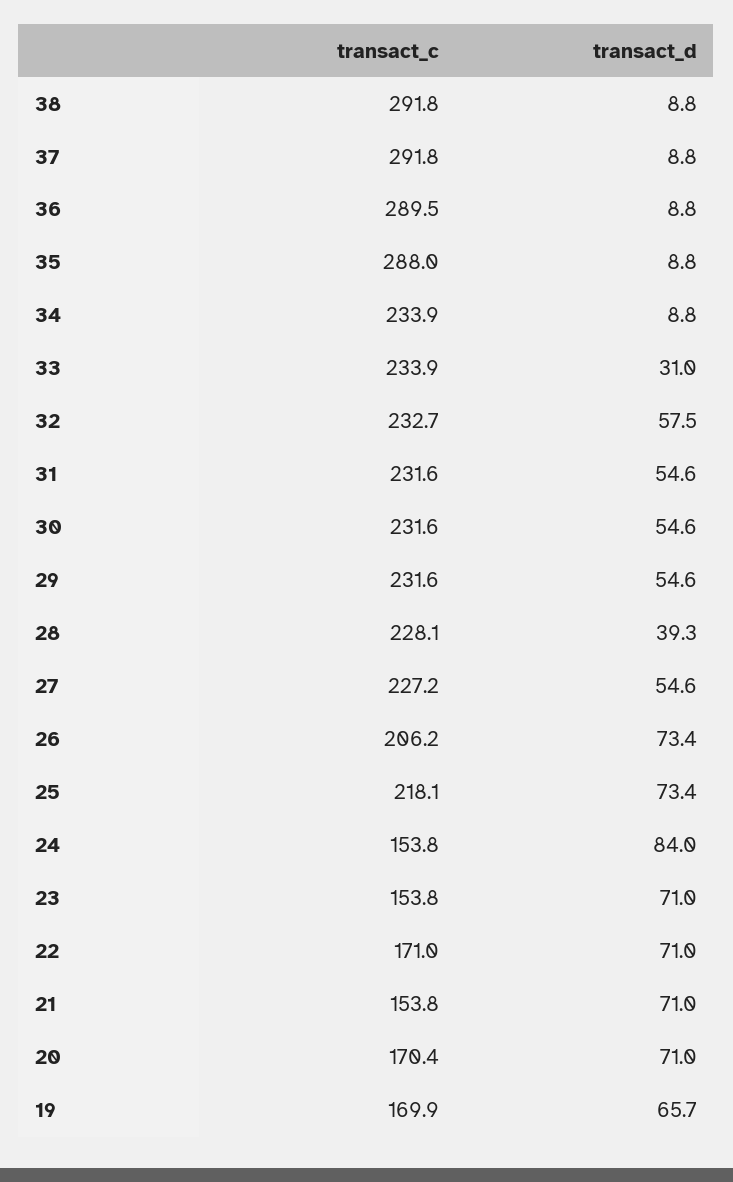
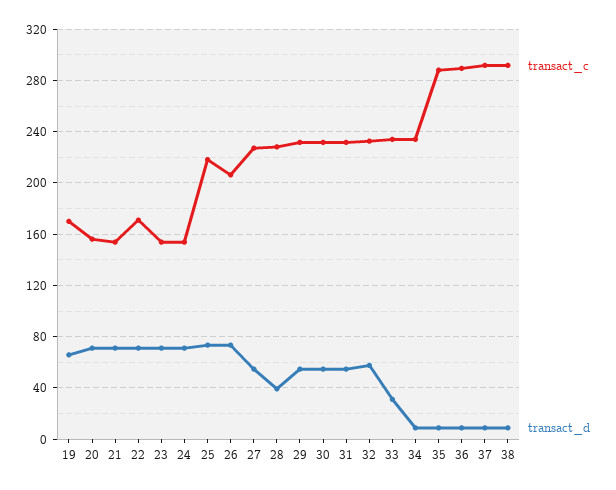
transact_d, 24: 84 -> 70
transact_c, 20: 170.4 -> 155

